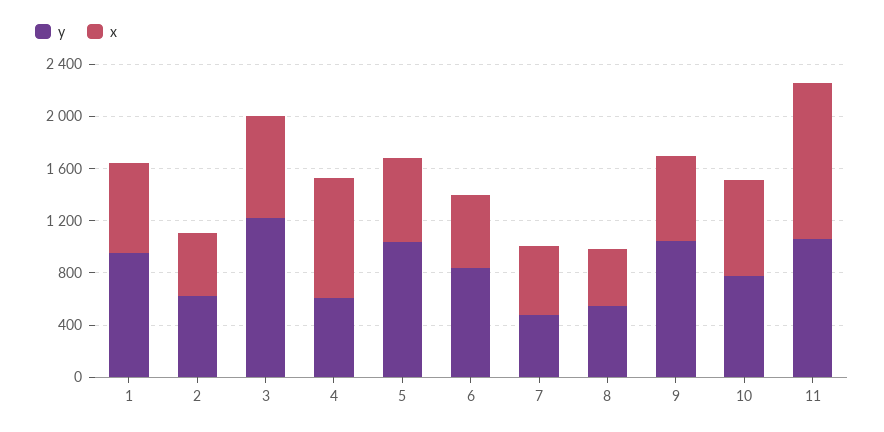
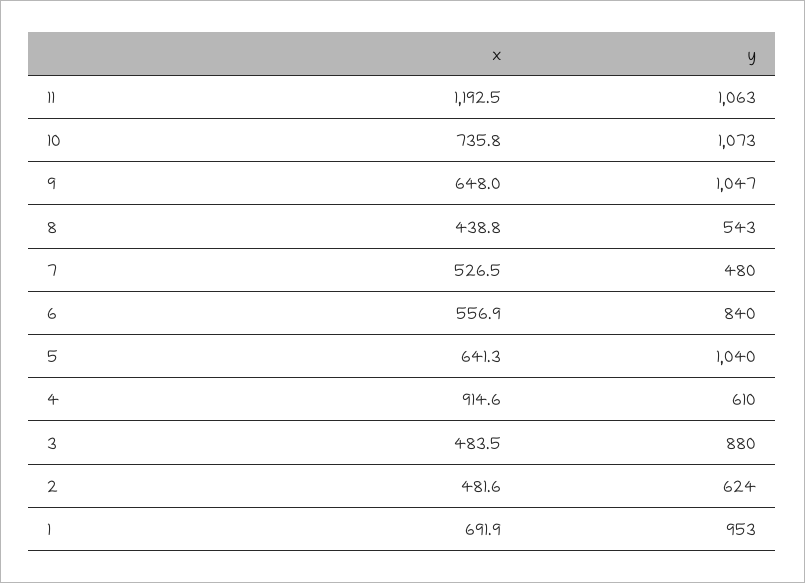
y, 3: 1200 -> 880
x, 3: 800 -> 483.5
y, 10: 800 -> 1073

